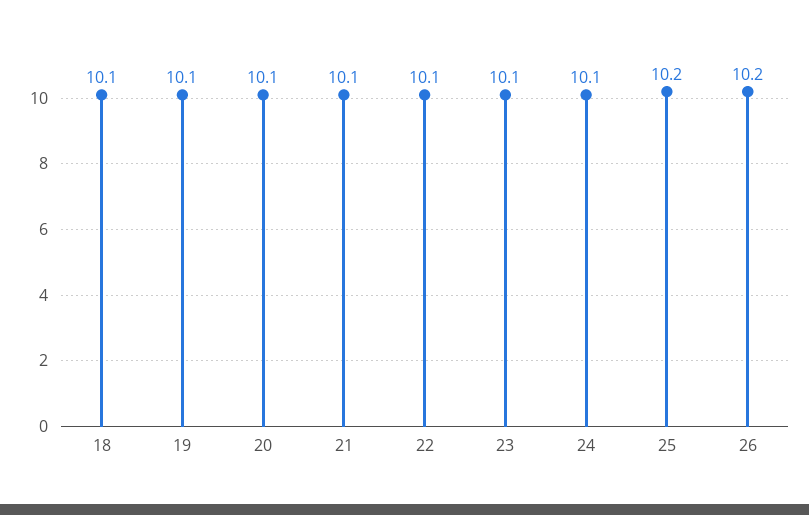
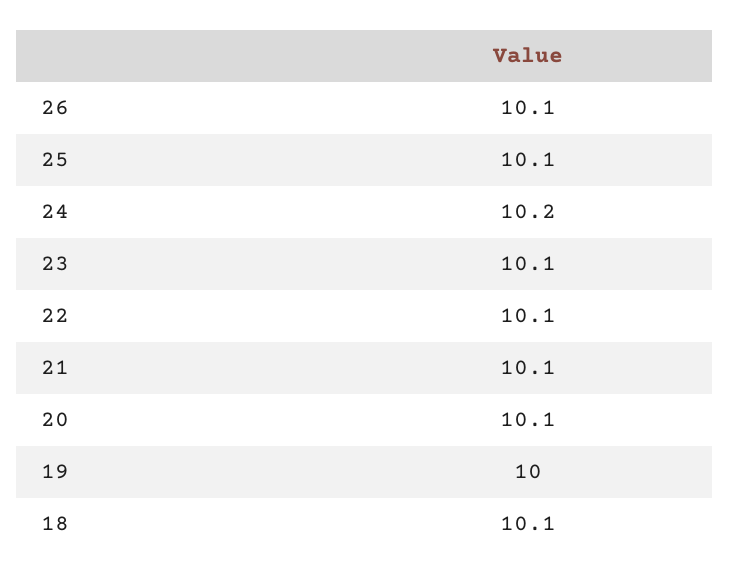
19: 10.1 -> 10
24: 10.1 -> 10.2
25: 10.2 -> 10.1
26: 10.2 -> 10.1

